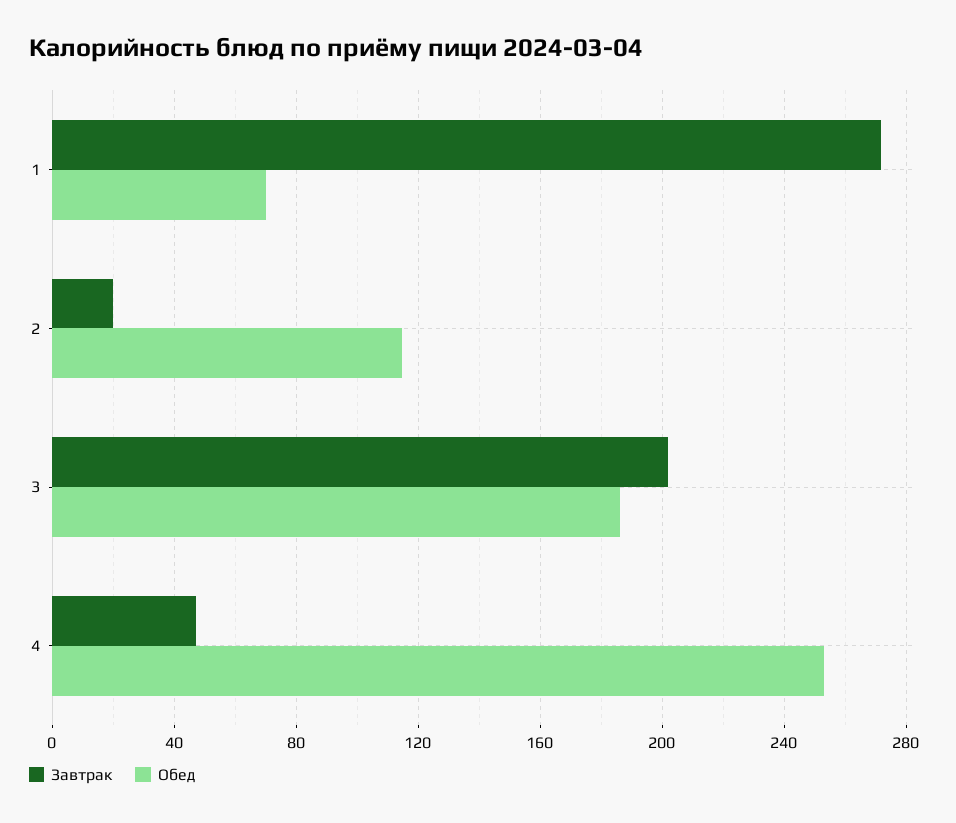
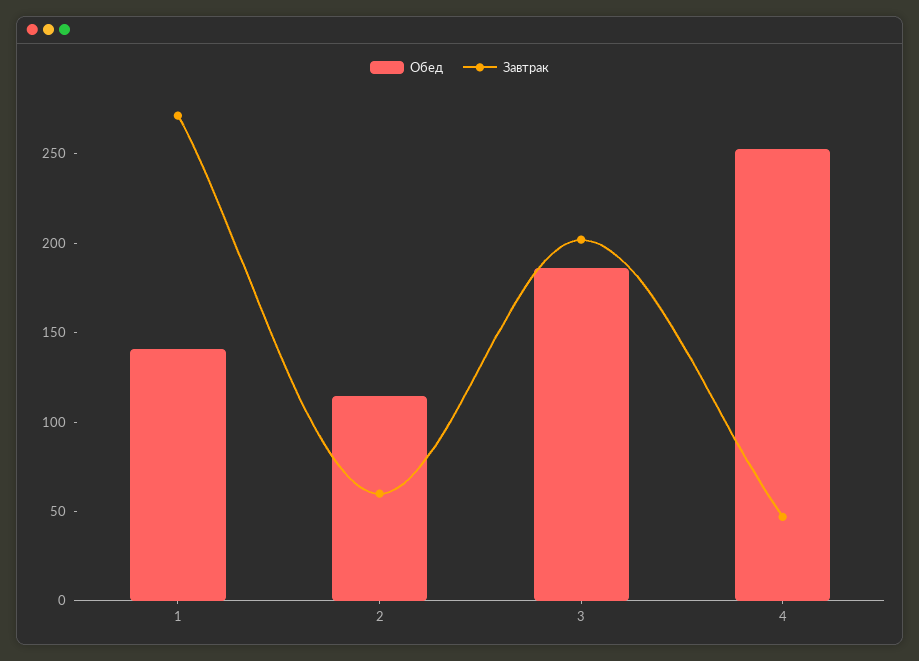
Обед, 1: 70 -> 140
Завтрак, 2: 20 -> 60

